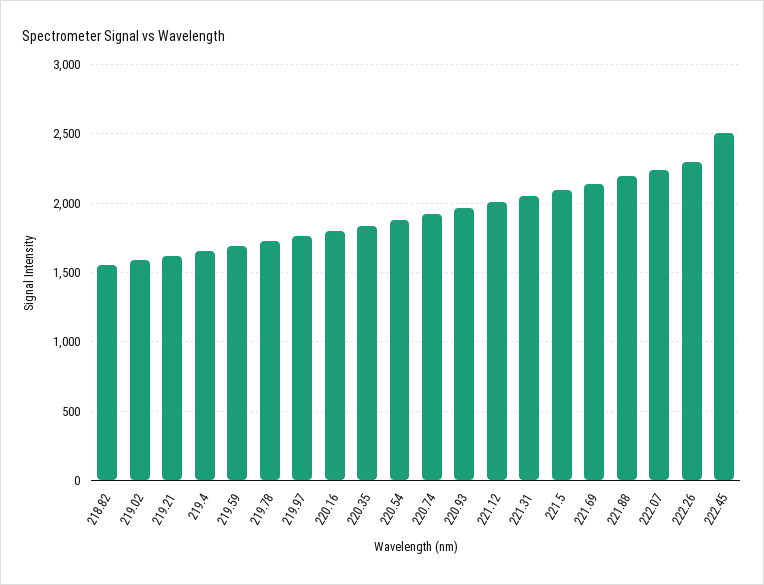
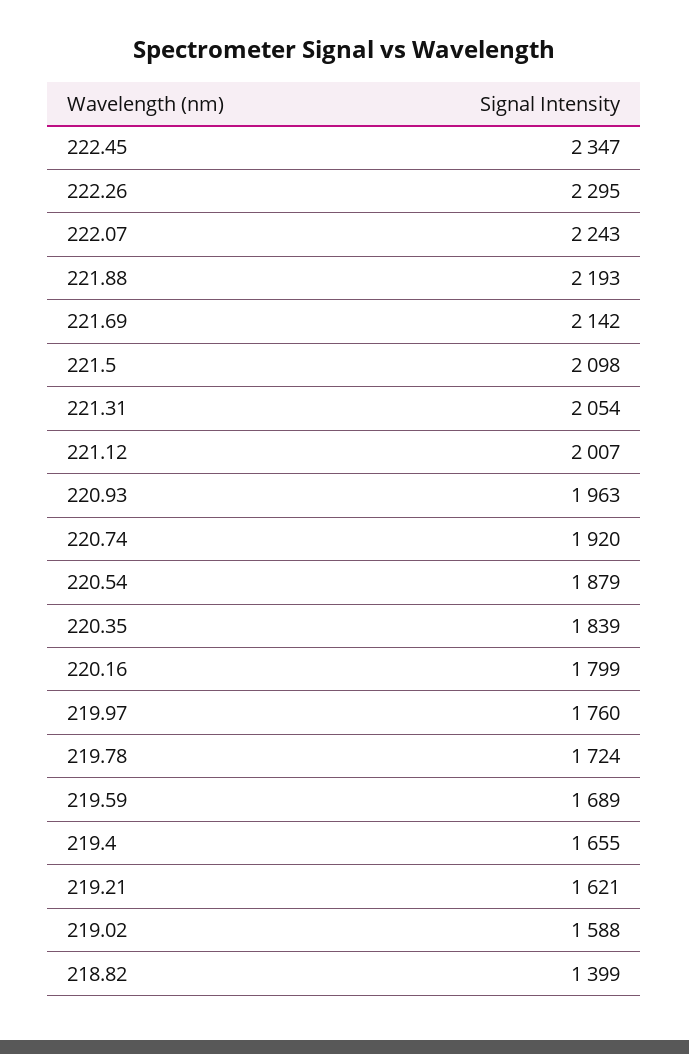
218.82: 1550 -> 1399
222.45: 2500 -> 2347

